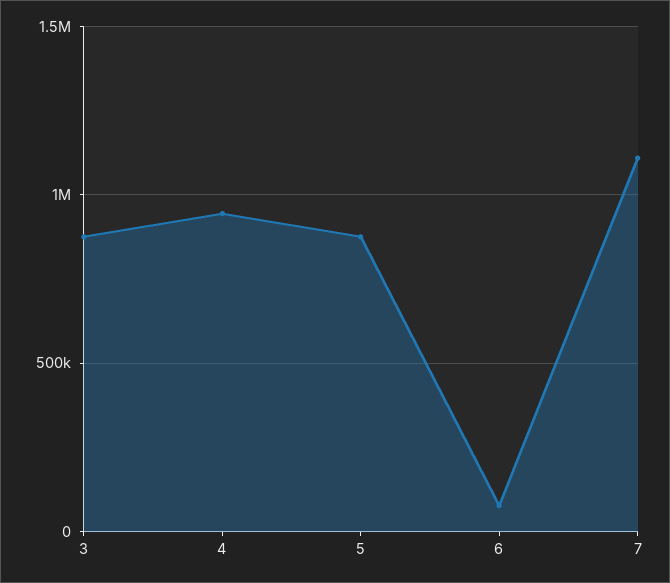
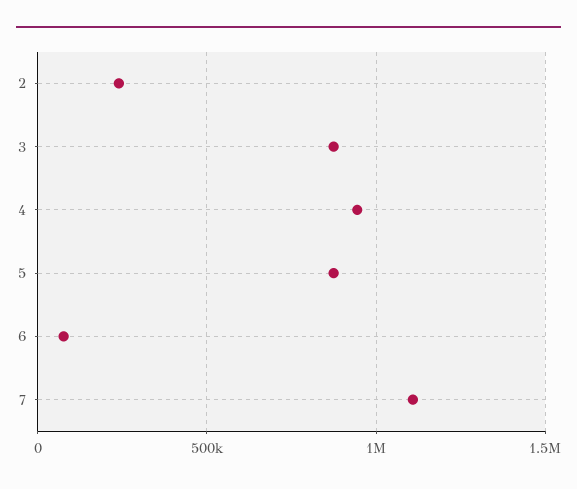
2: none -> 250000

